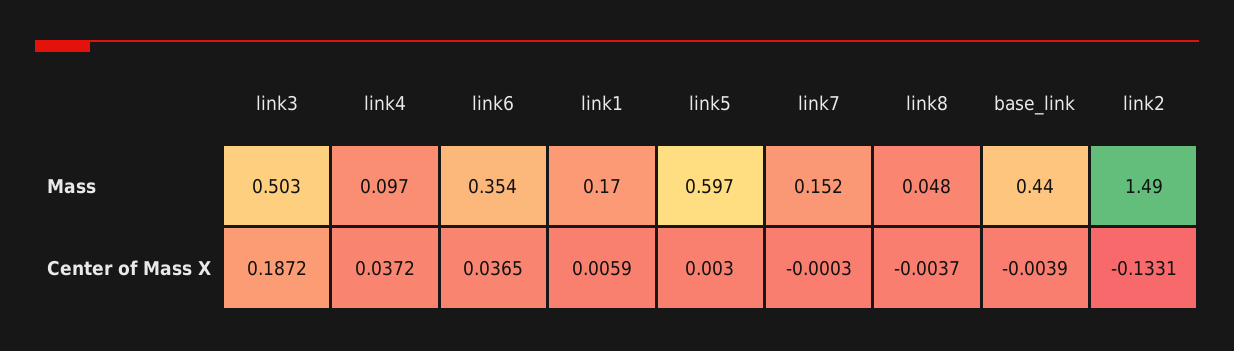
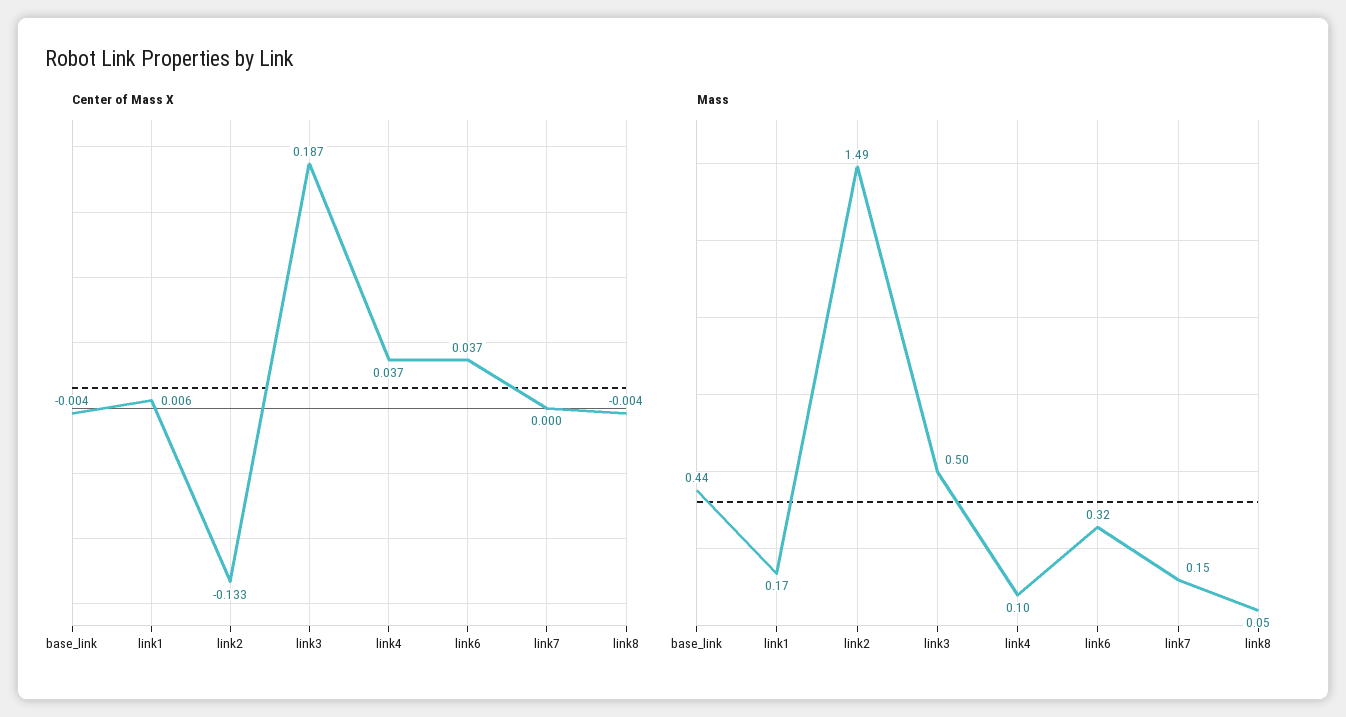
Mass, link6: 0.354 -> 0.32
Mass, link5: 0.597 -> none
Center of Mass X, link5: 0.003 -> none

